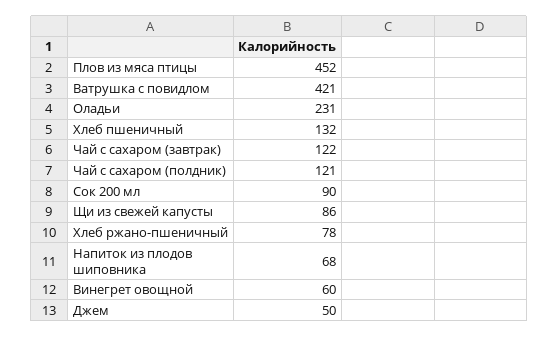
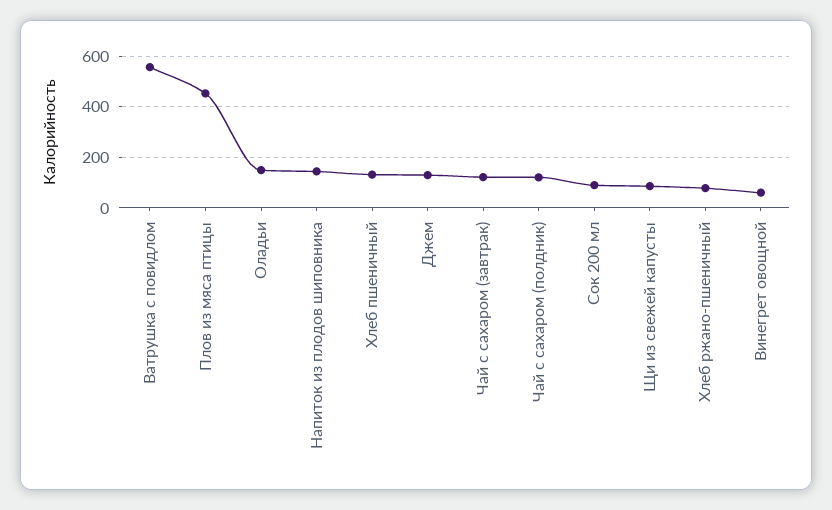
Ватрушка с повидлом: 421 -> 550
Оладьи: 231 -> 150
Напиток из плодов шиповника: 68 -> 150
Джем: 50 -> 125

